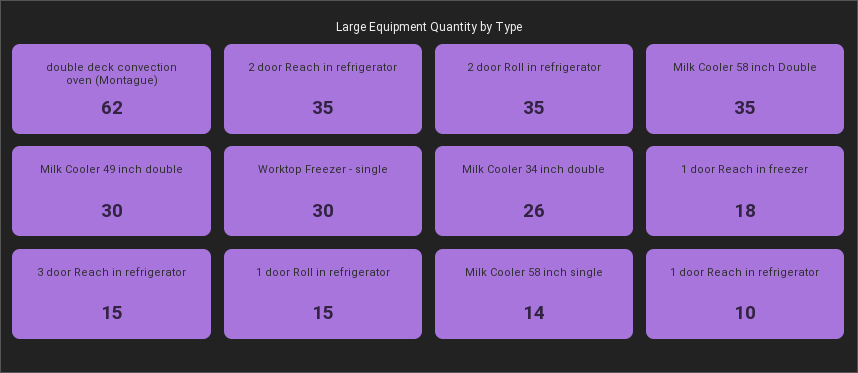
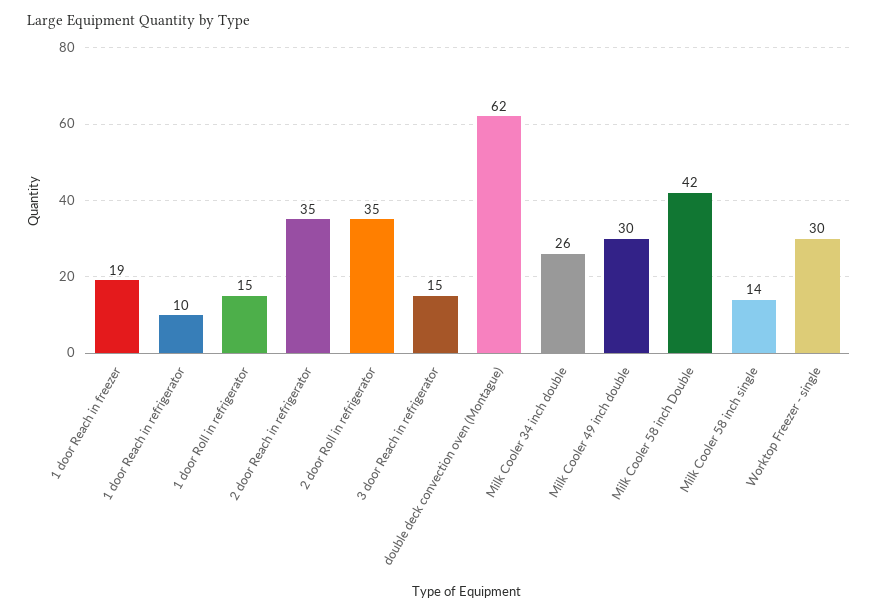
Milk Cooler 58 inch Double: 35 -> 42
1 door Reach in freezer: 18 -> 19

